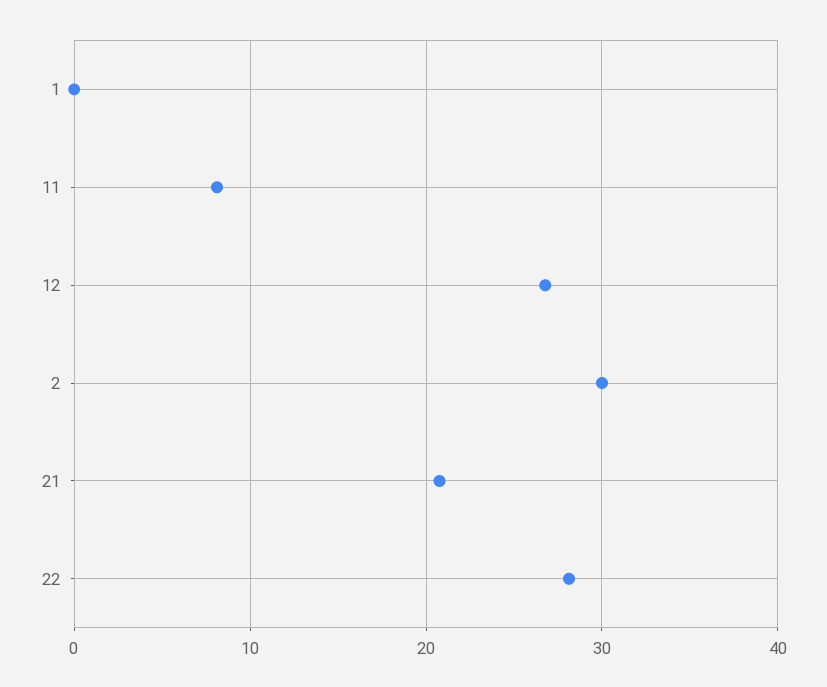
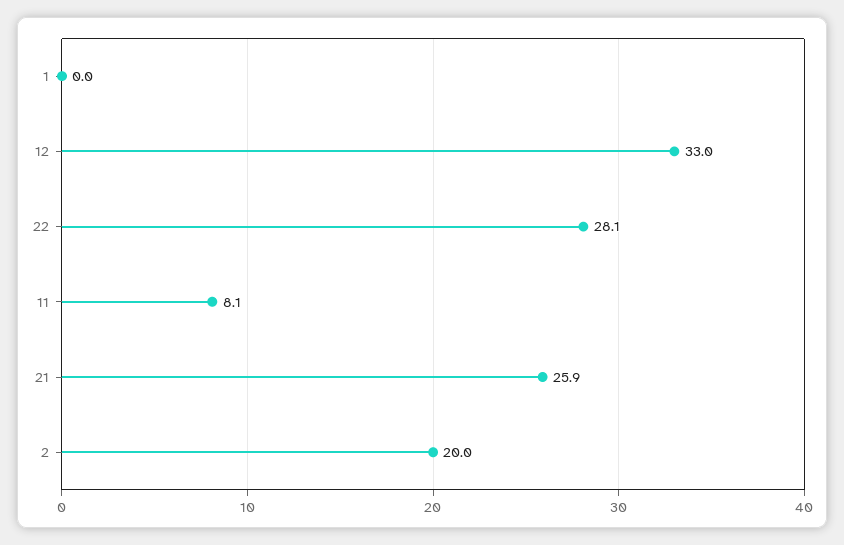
12: 27 -> 33
2: 30 -> 20
21: 21 -> 25.9

